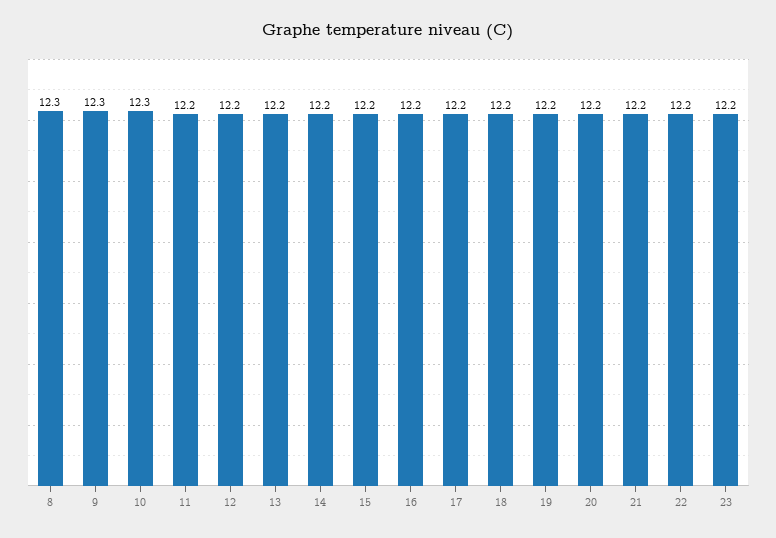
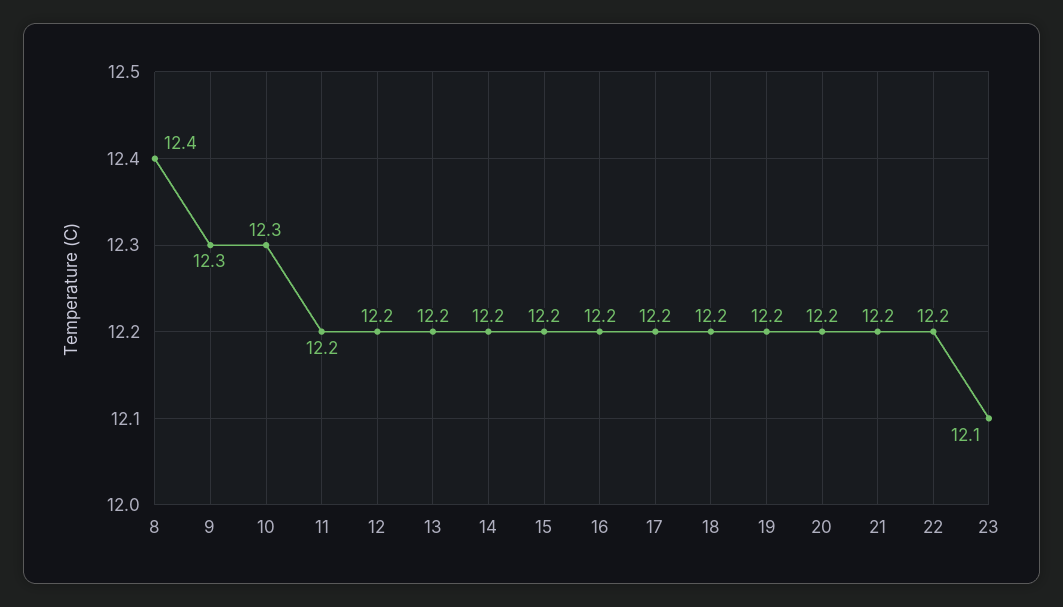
8: 12.3 -> 12.4
23: 12.2 -> 12.1

